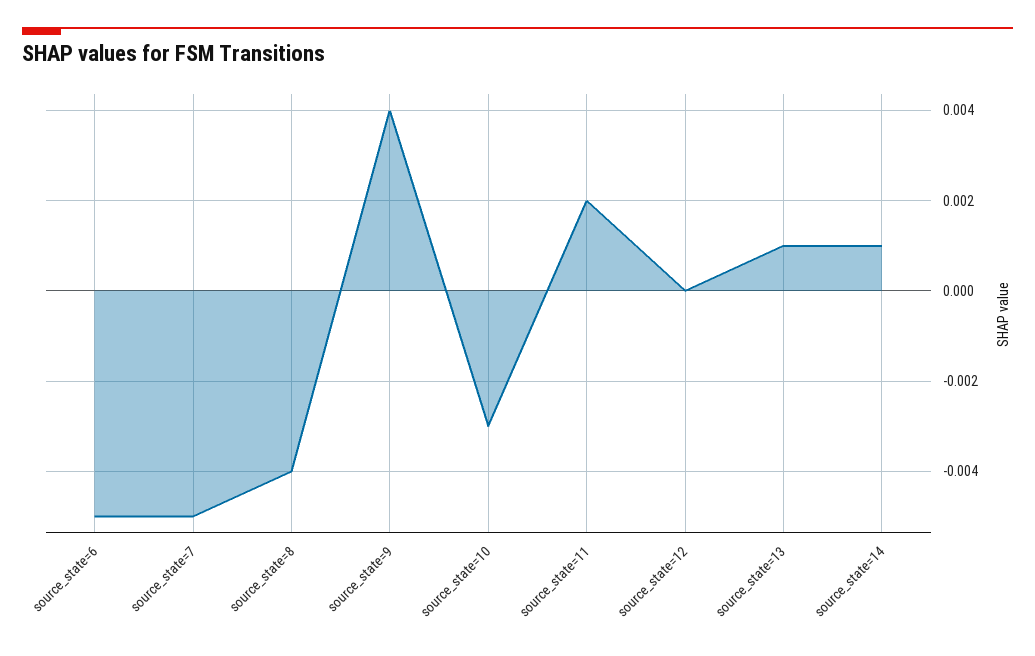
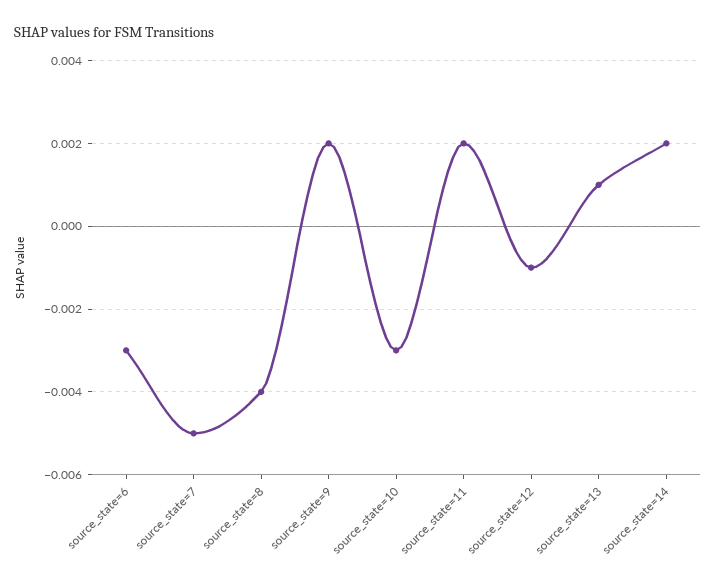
source_state=6: -0.005 -> -0.003
source_state=9: 0.004 -> 0.002
source_state=12: 0 -> -0.001
source_state=14: 0.001 -> 0.002

